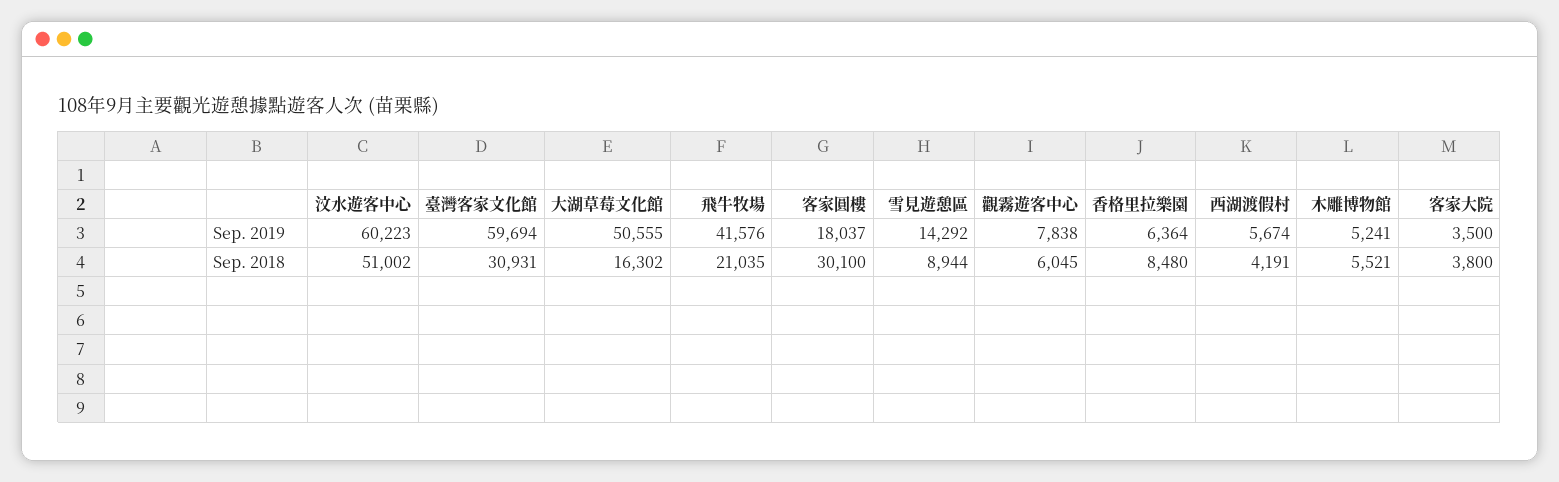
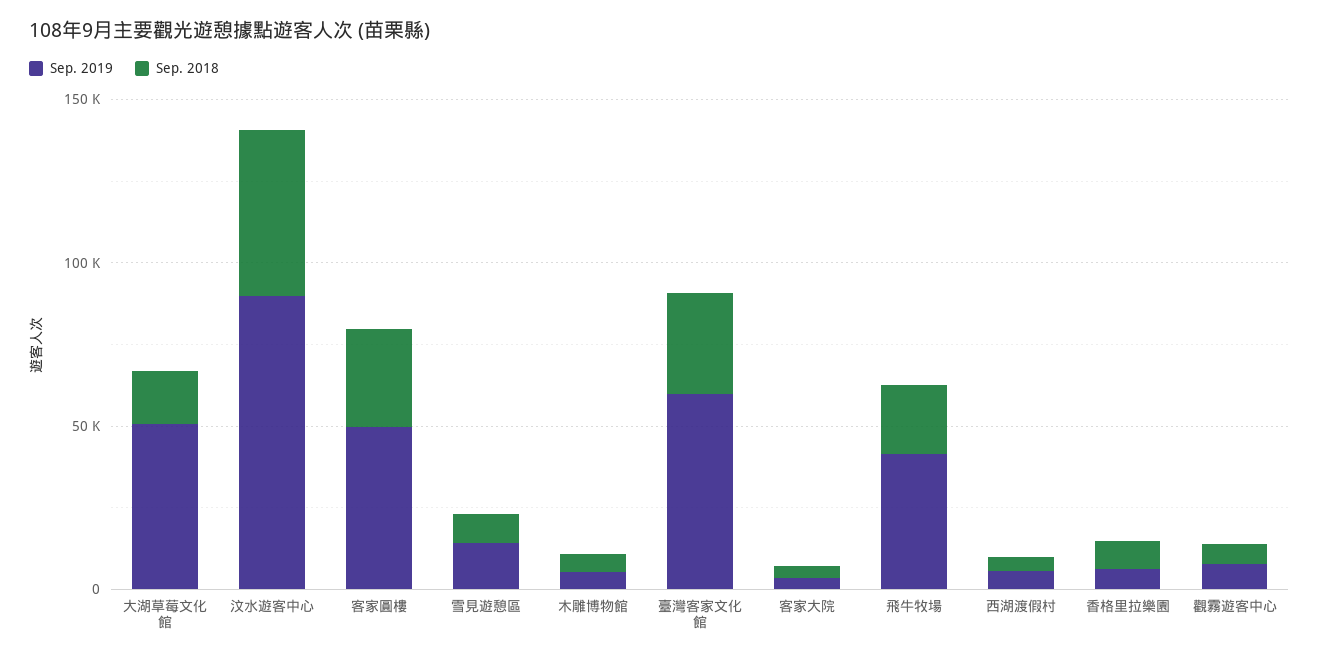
Sep. 2019, 汶水遊客中心: 60223 -> 90000
Sep. 2019, 客家圓樓: 18037 -> 50000

